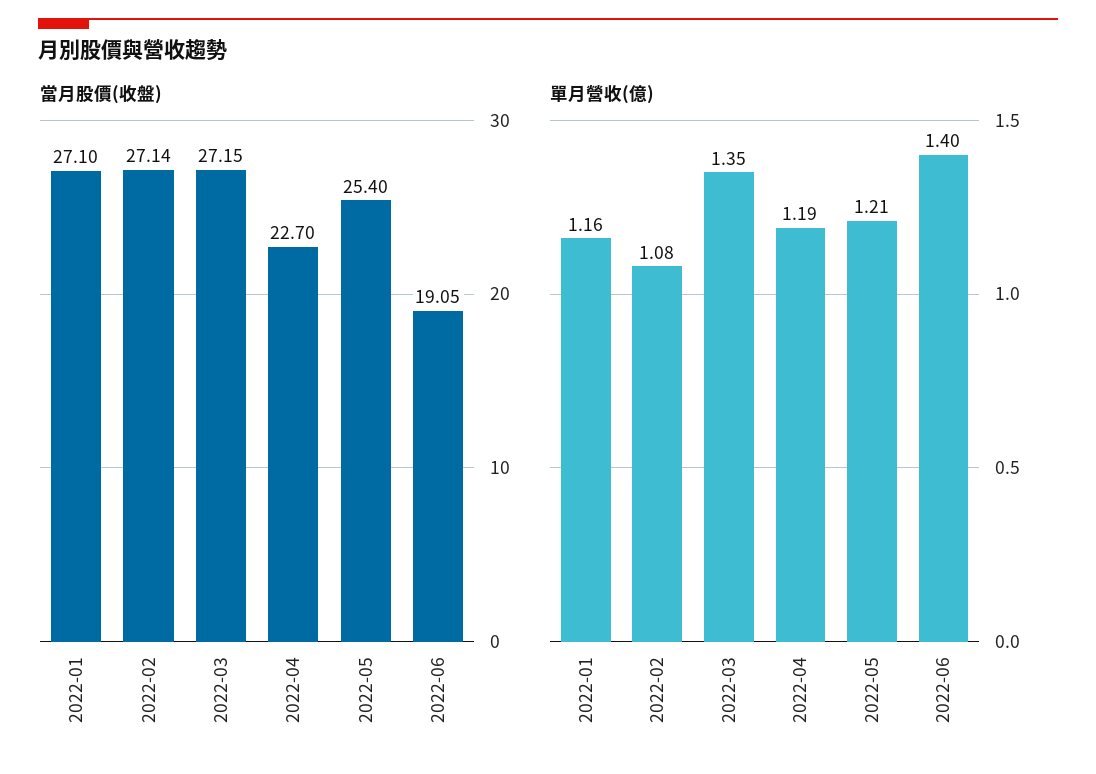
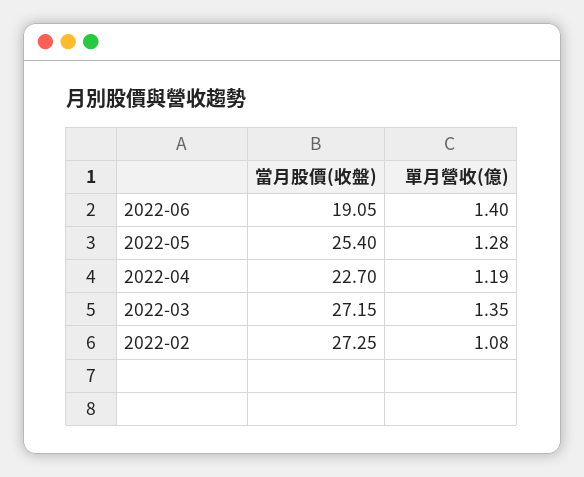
當月股價(收盤), 2022-01: 27.1 -> none
當月股價(收盤), 2022-02: 27.14 -> 27.25
單月營收(億), 2022-01: 1.16 -> none
單月營收(億), 2022-05: 1.21 -> 1.28

